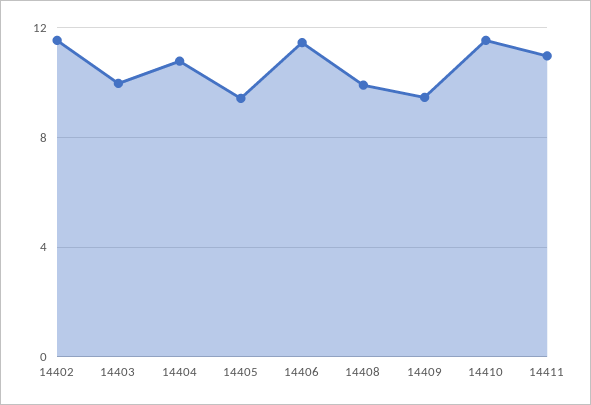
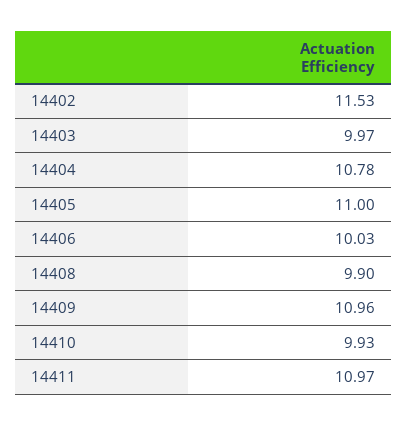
14405: 9.5 -> 11
14406: 11.5 -> 10.03
14409: 9.5 -> 10.96
14410: 11.5 -> 9.93

